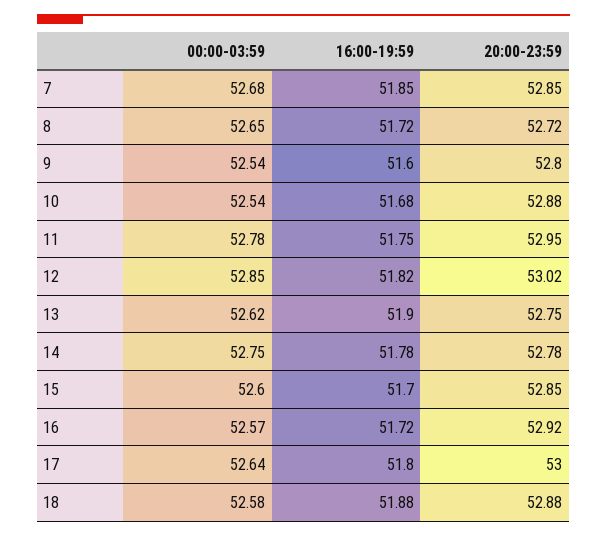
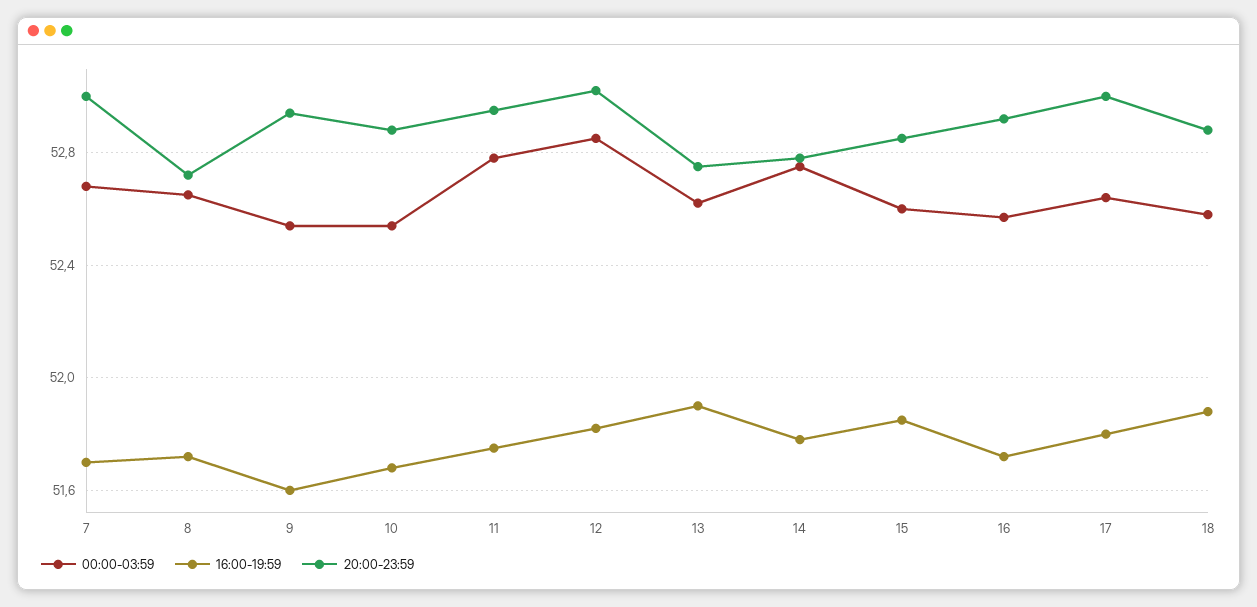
16:00-19:59, 7: 51.85 -> 51.7
20:00-23:59, 7: 52.85 -> 53
20:00-23:59, 9: 52.8 -> 52.95
16:00-19:59, 15: 51.7 -> 51.85

